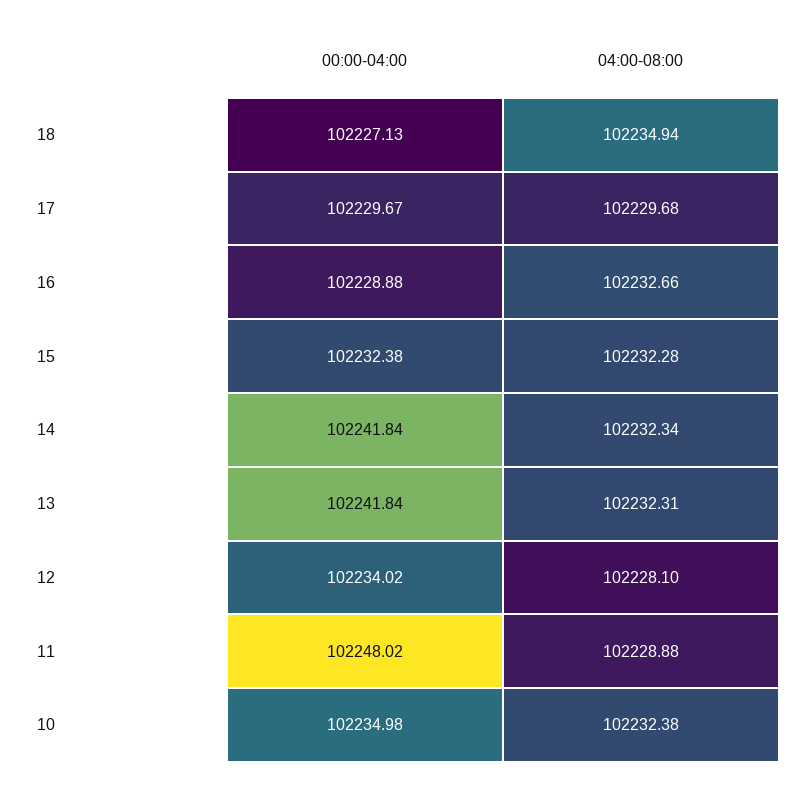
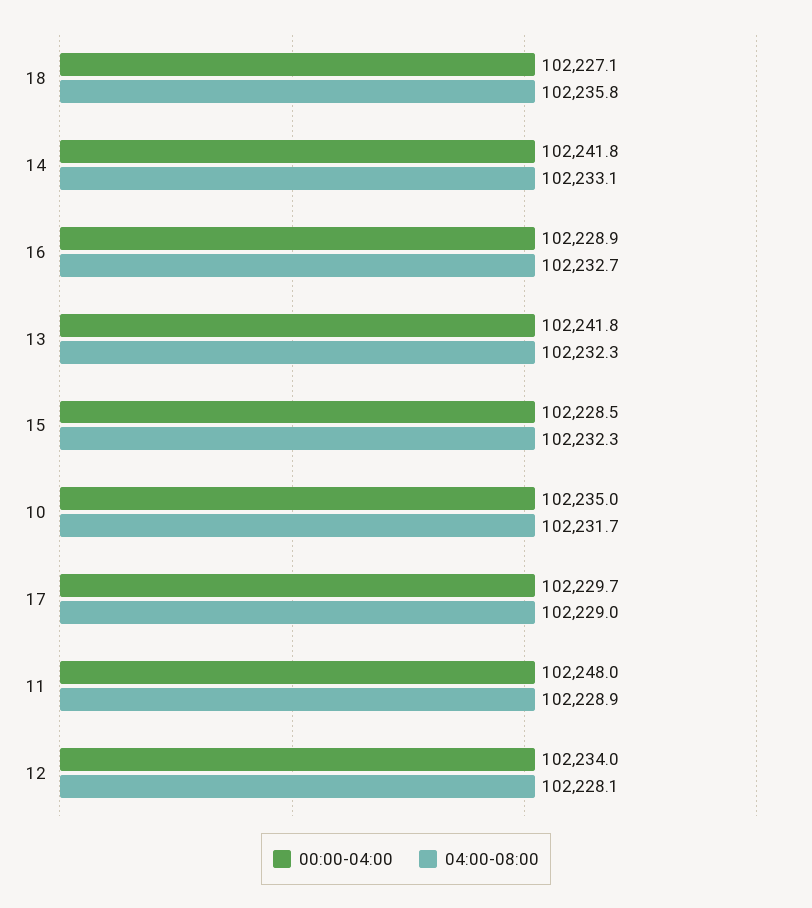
04:00-08:00, 18: 102234.94 -> 102235.8
04:00-08:00, 17: 102229.68 -> 102229
00:00-04:00, 15: 102232.38 -> 102228.5
04:00-08:00, 14: 102232.34 -> 102233.1
04:00-08:00, 10: 102232.38 -> 102231.7

